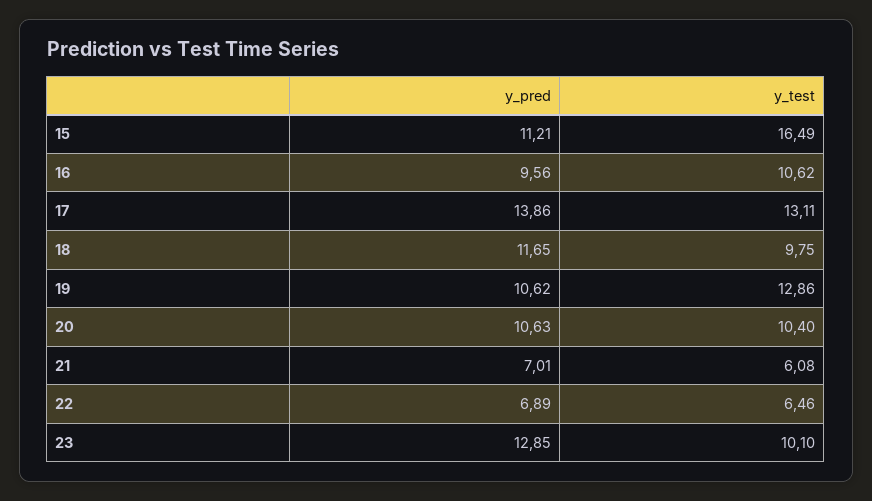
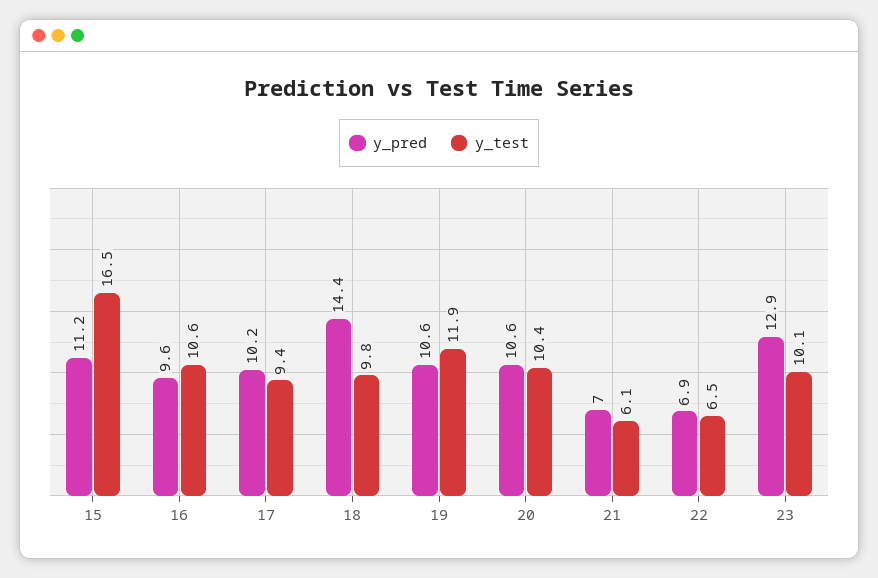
y_pred, 17: 13.86 -> 10.2
y_test, 17: 13.11 -> 9.4
y_pred, 18: 11.65 -> 14.4
y_test, 19: 12.86 -> 11.9

